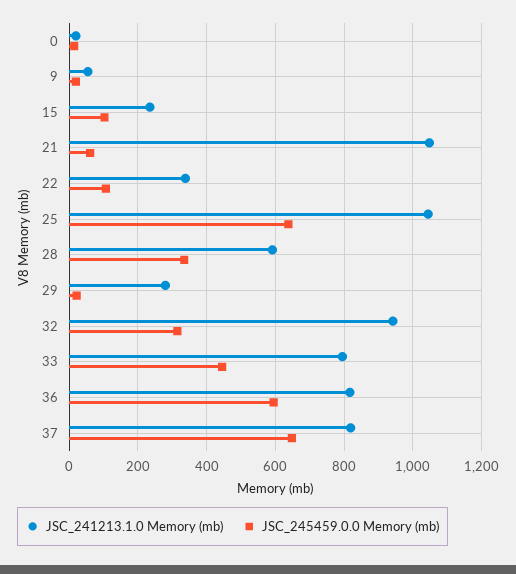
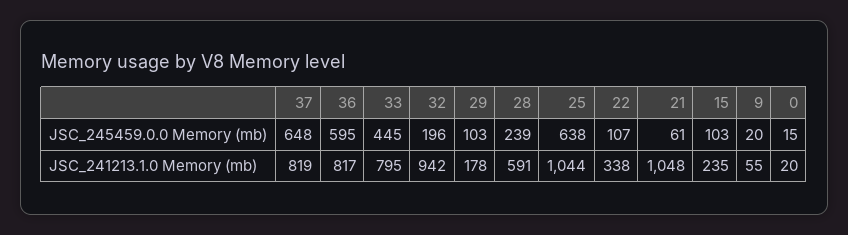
JSC_245459.0.0 Memory (mb), 28: 340 -> 239
JSC_241213.1.0 Memory (mb), 29: 280 -> 178
JSC_245459.0.0 Memory (mb), 29: 20 -> 103
JSC_245459.0.0 Memory (mb), 32: 320 -> 196

